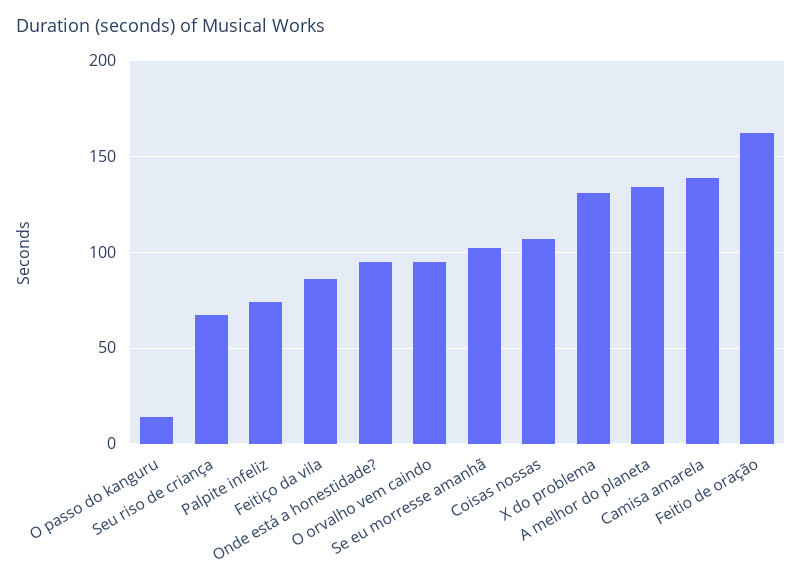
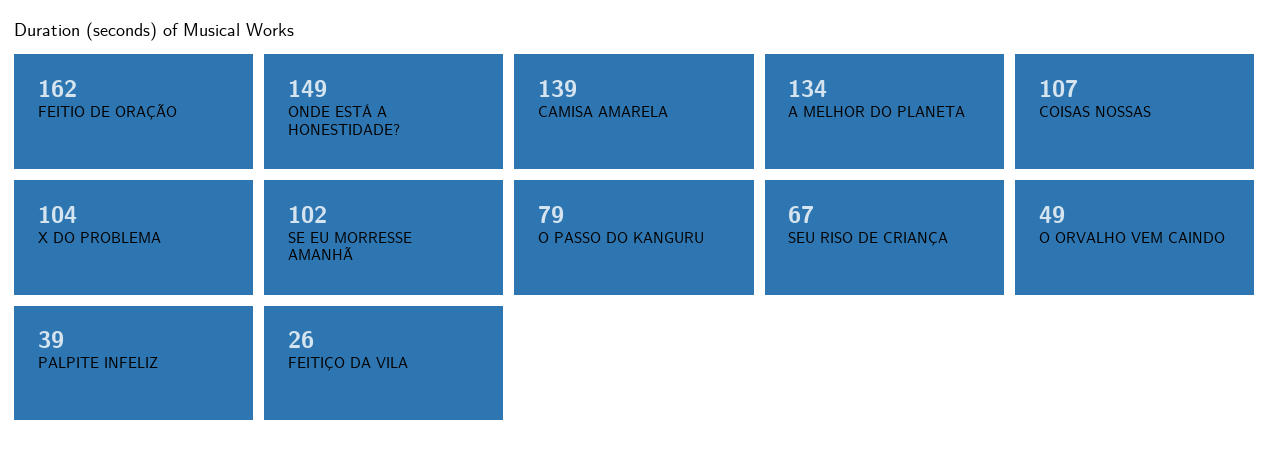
O passo do kanguru: 15 -> 79
Palpite infeliz: 75 -> 39
Feitiço da vila: 85 -> 26
Onde está a honestidade?: 95 -> 149
O orvalho vem caindo: 95 -> 49
X do problema: 130 -> 104

